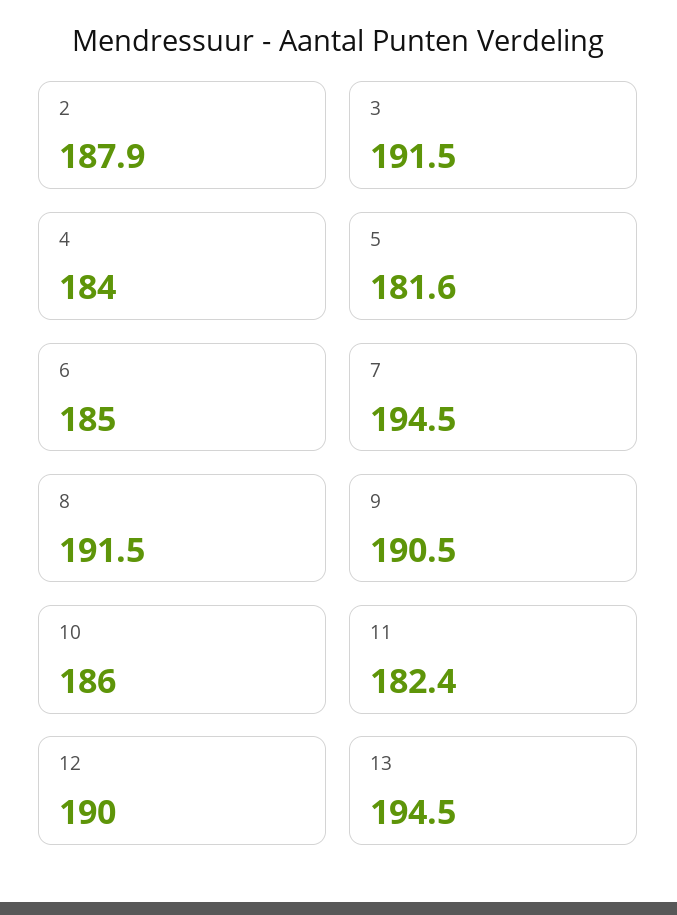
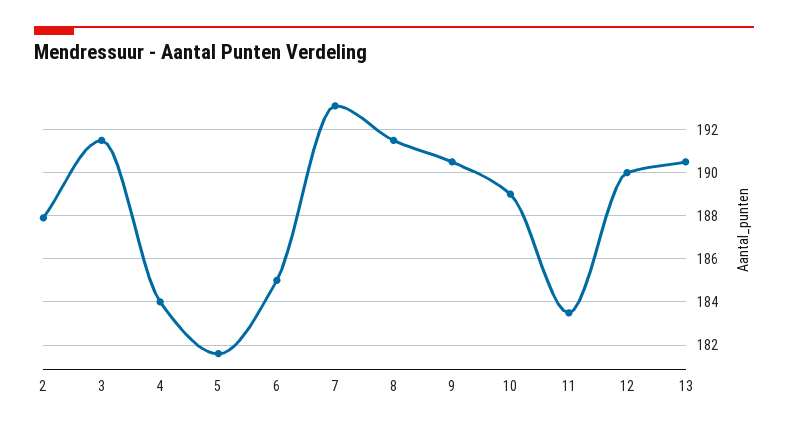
7: 194.5 -> 193
10: 186 -> 189
11: 182.4 -> 183.5
13: 194.5 -> 190.5

